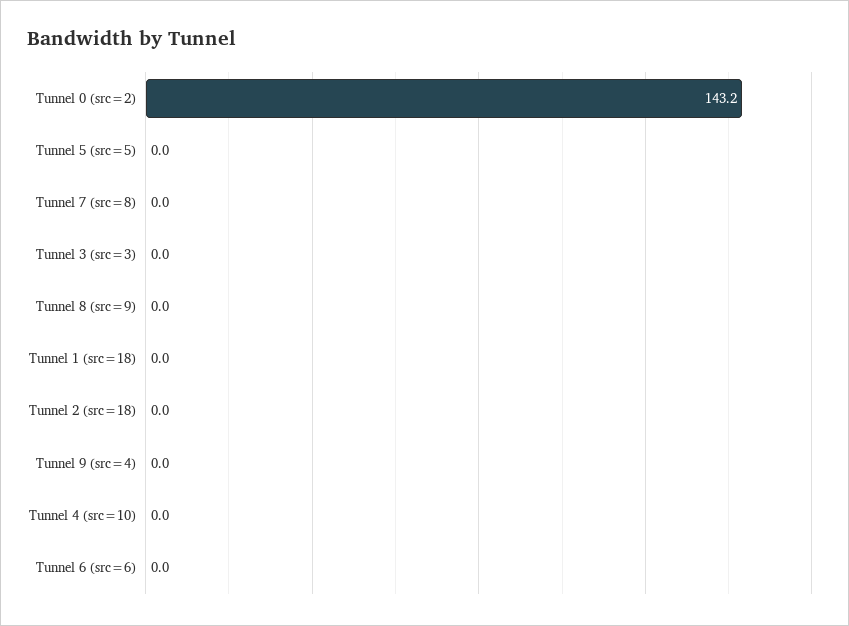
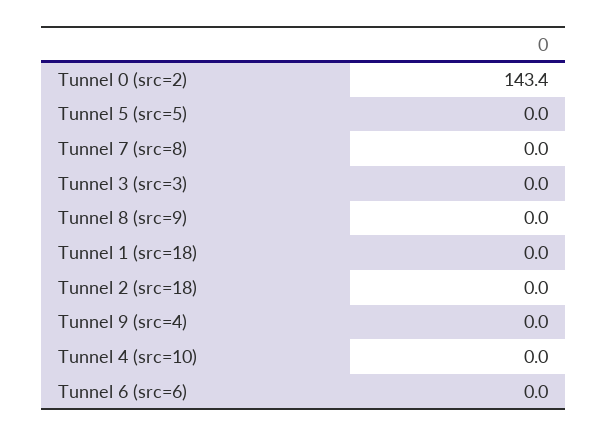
Tunnel 0 (src=2): 143.2 -> 143.4

